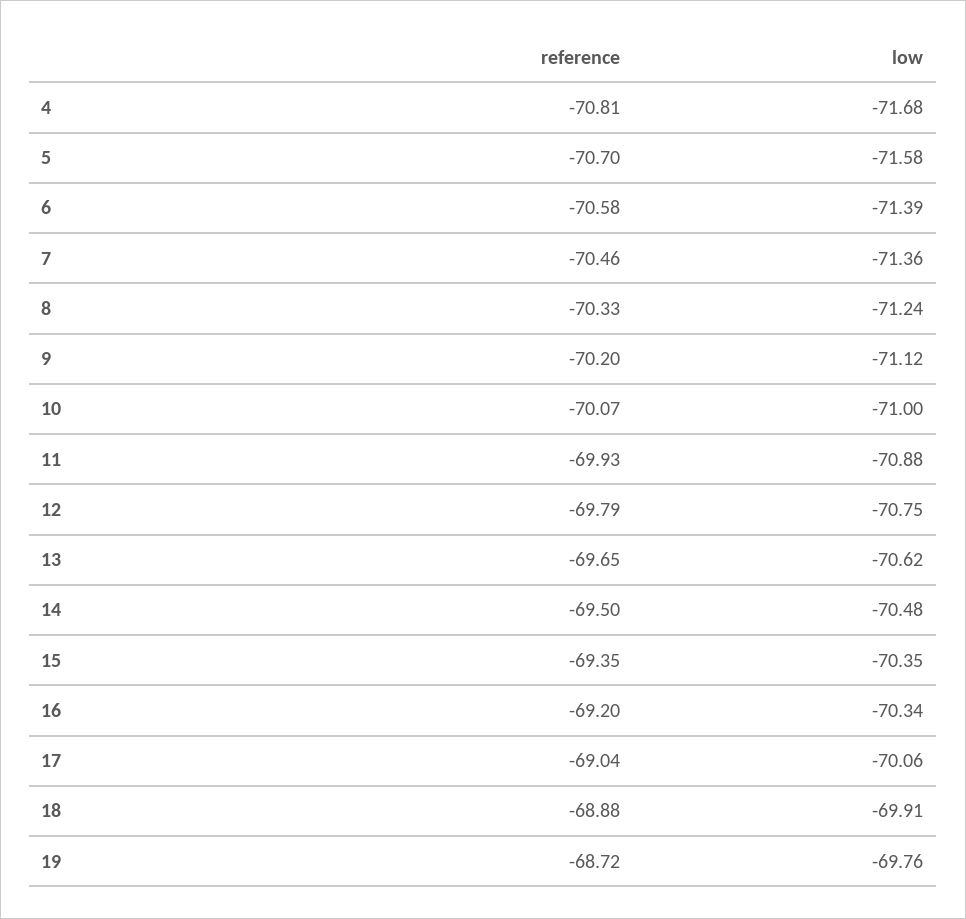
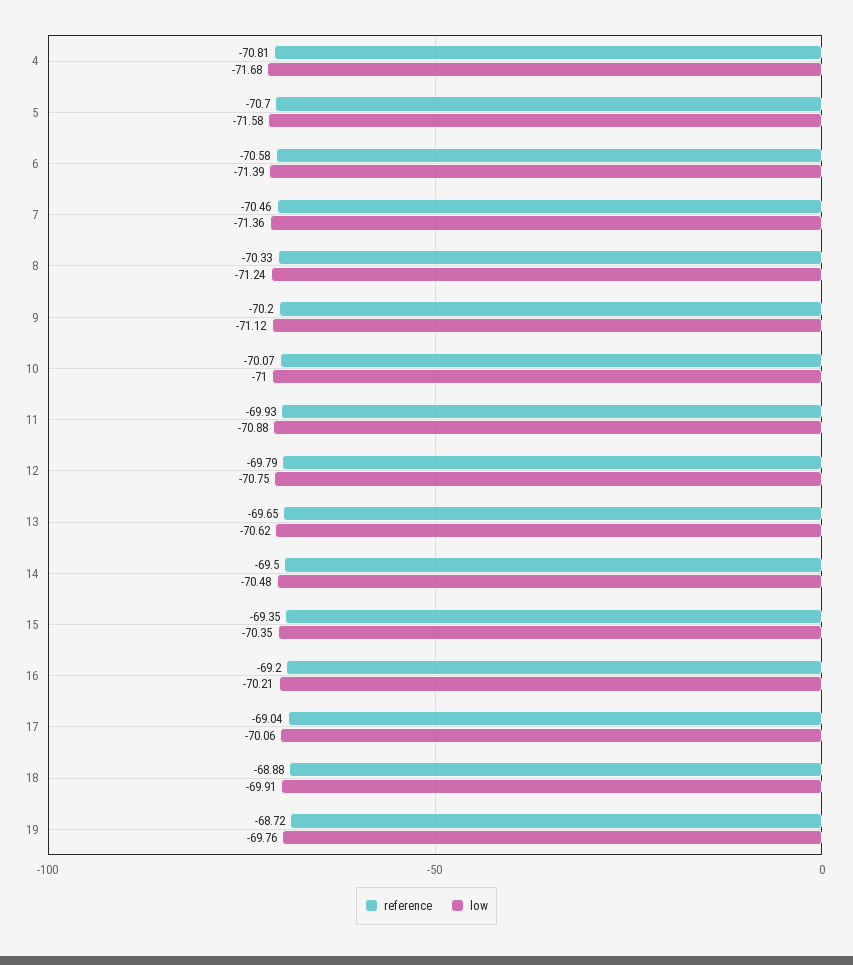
low, 16: -70.34 -> -70.21

